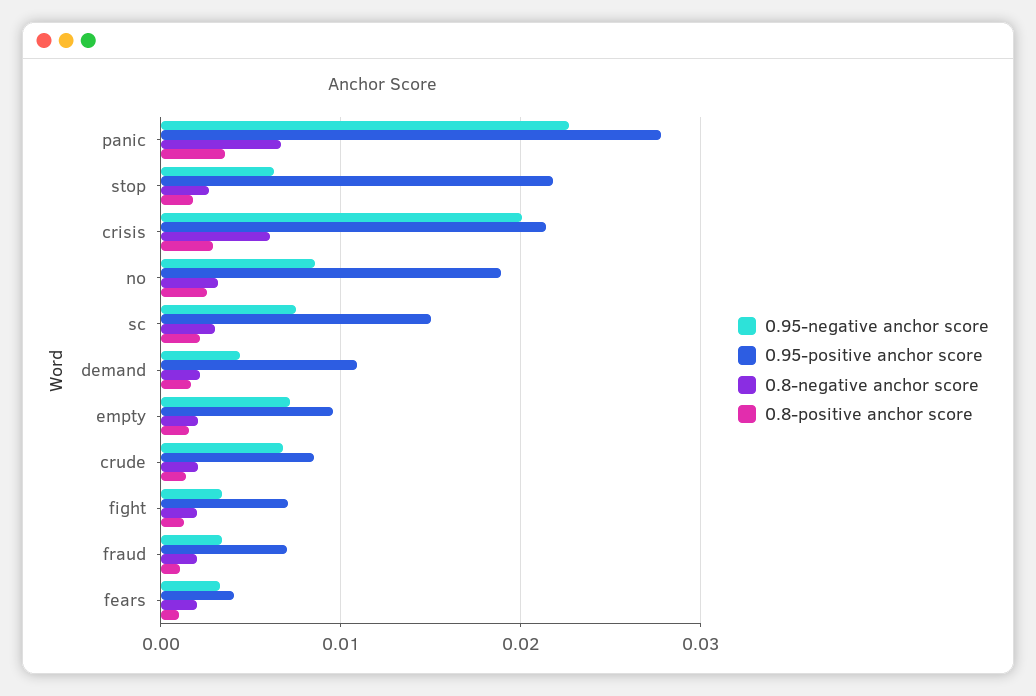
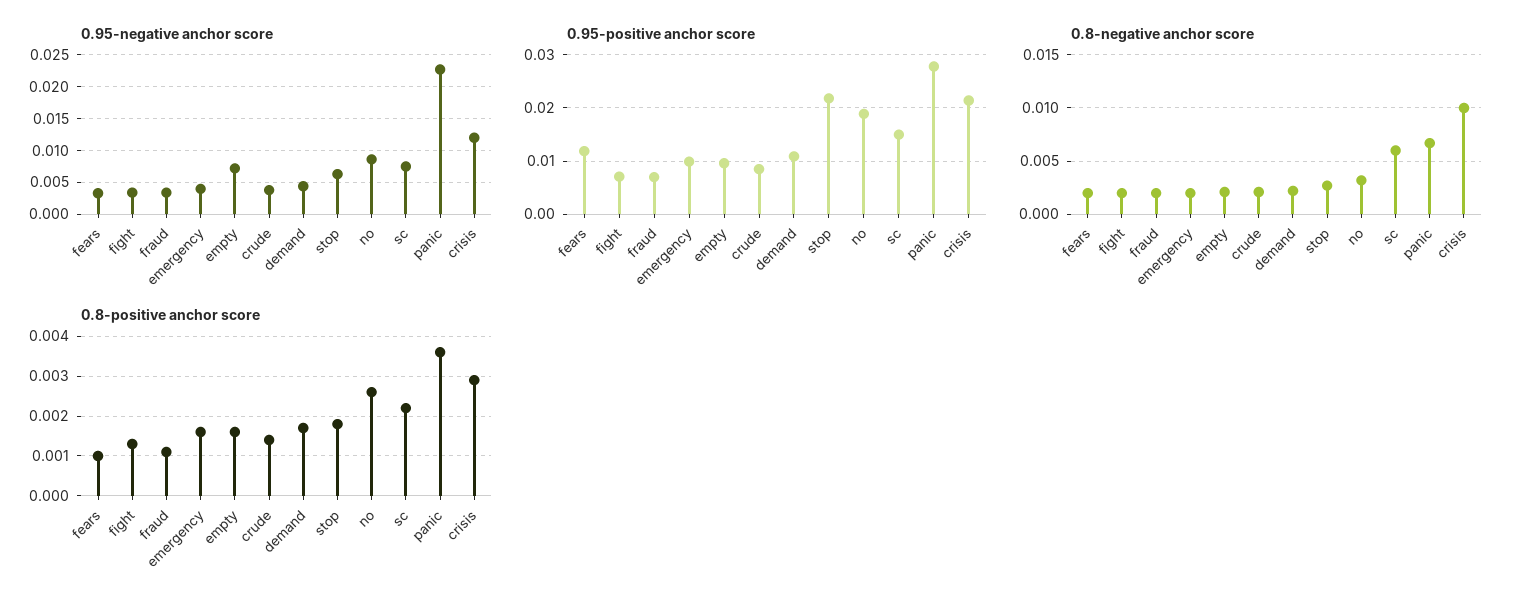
0.95-negative anchor score, crisis: 0.02 -> 0.012
0.8-negative anchor score, crisis: 0.006 -> 0.01
0.8-negative anchor score, sc: 0.003 -> 0.006
0.95-negative anchor score, crude: 0.007 -> 0.004
0.95-positive anchor score, fears: 0.004 -> 0.012
0.95-negative anchor score, emergency: none -> 0.004
0.95-positive anchor score, emergency: none -> 0.01
0.8-negative anchor score, emergency: none -> 0.002
0.8-positive anchor score, emergency: none -> 0.0015

